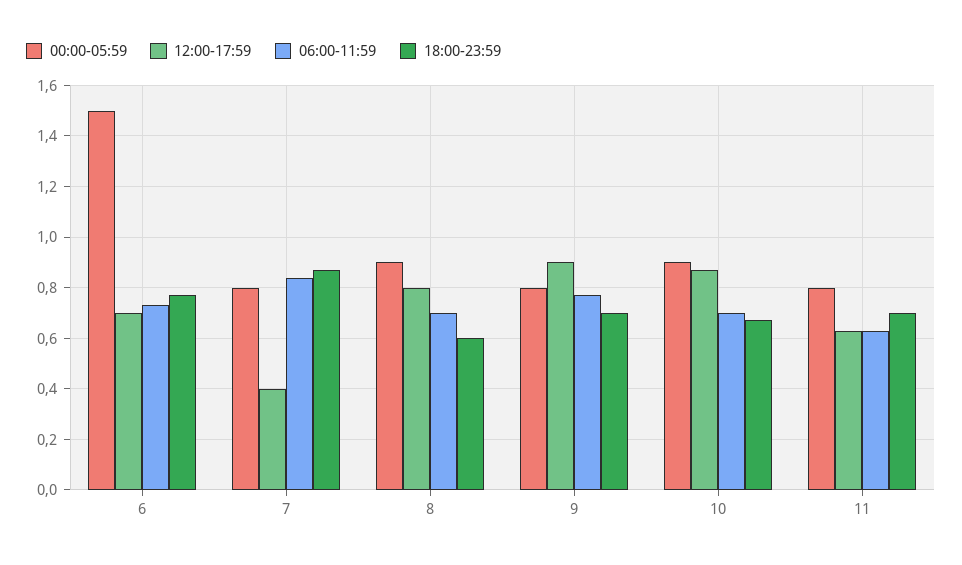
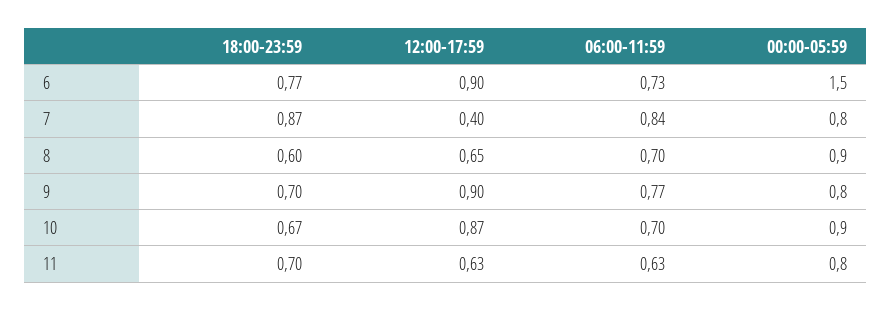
12:00-17:59, 6: 0.7 -> 0.9
12:00-17:59, 8: 0.8 -> 0.65

